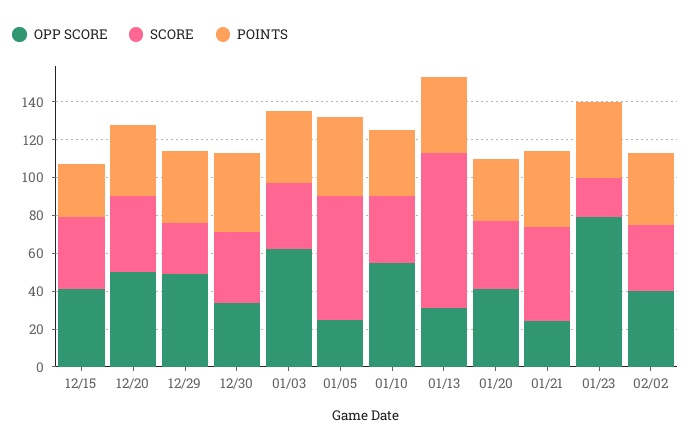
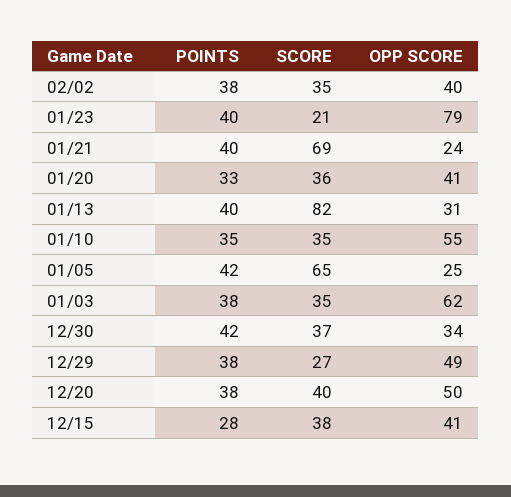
SCORE, 01/21: 50 -> 69

